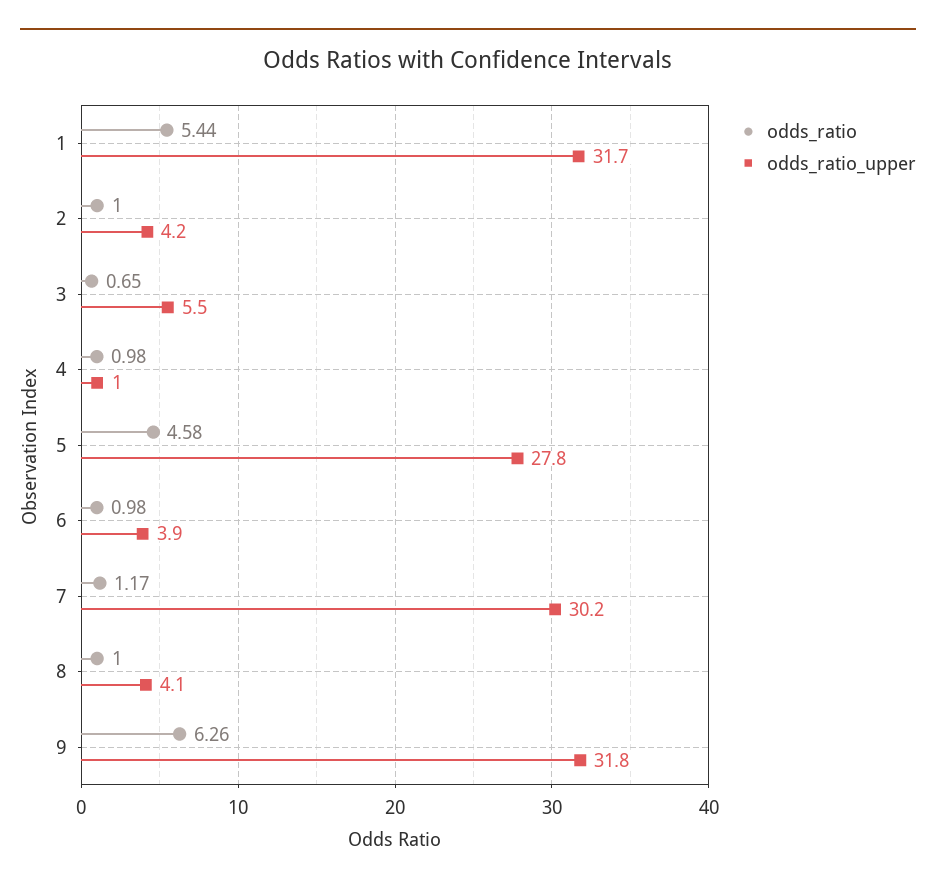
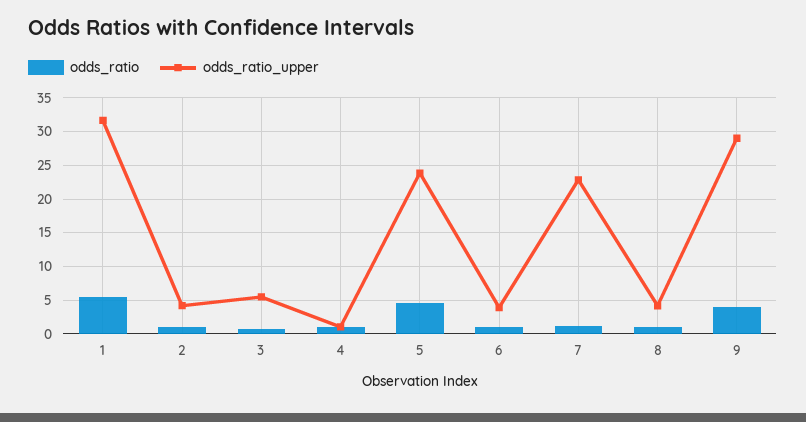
odds_ratio_upper, 5: 27.8 -> 24
odds_ratio_upper, 7: 30.2 -> 23
odds_ratio, 9: 6.26 -> 4
odds_ratio_upper, 9: 31.8 -> 29

